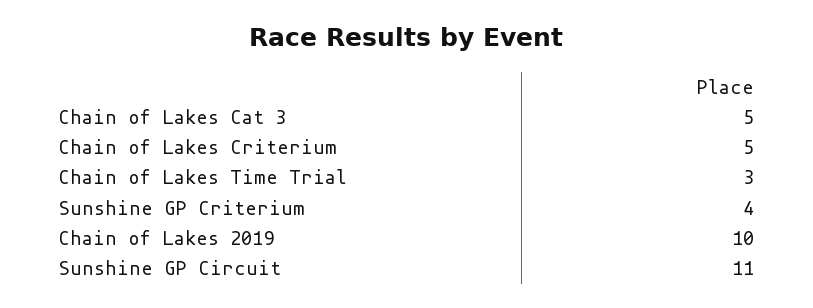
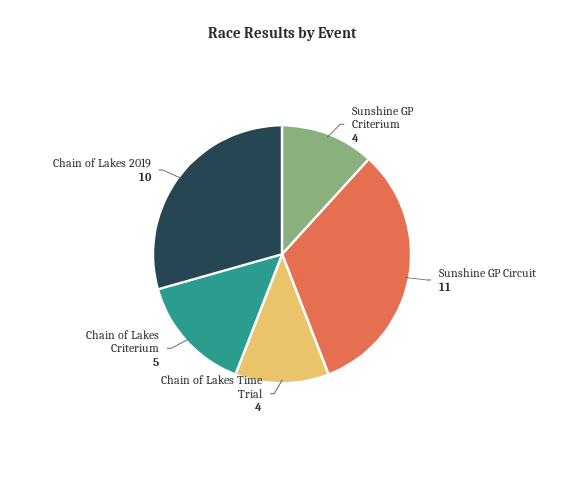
Chain of Lakes Cat 3: 5 -> none
Chain of Lakes Time Trial: 3 -> 4

